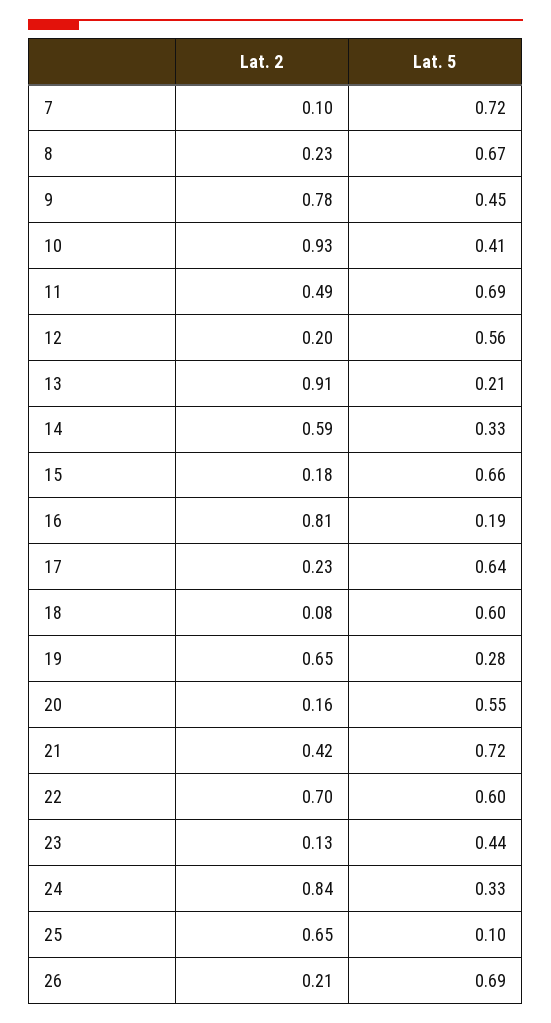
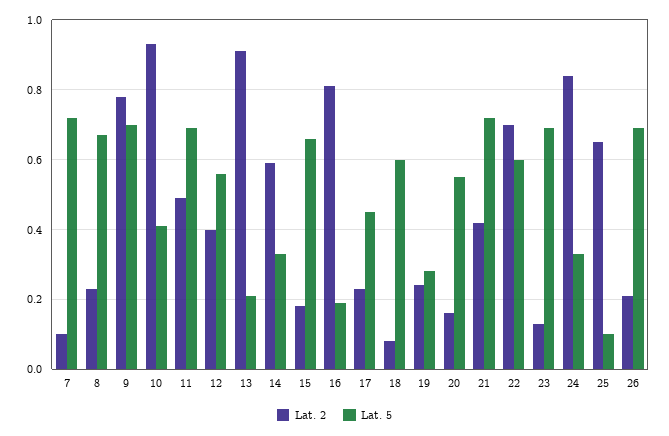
Lat. 5, 9: 0.45 -> 0.7
Lat. 2, 12: 0.2 -> 0.4
Lat. 5, 17: 0.64 -> 0.45
Lat. 2, 19: 0.65 -> 0.25
Lat. 5, 23: 0.44 -> 0.7

